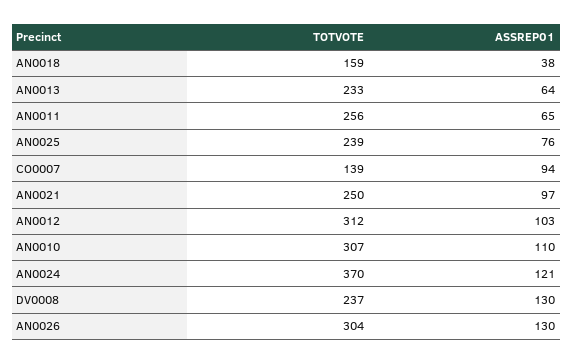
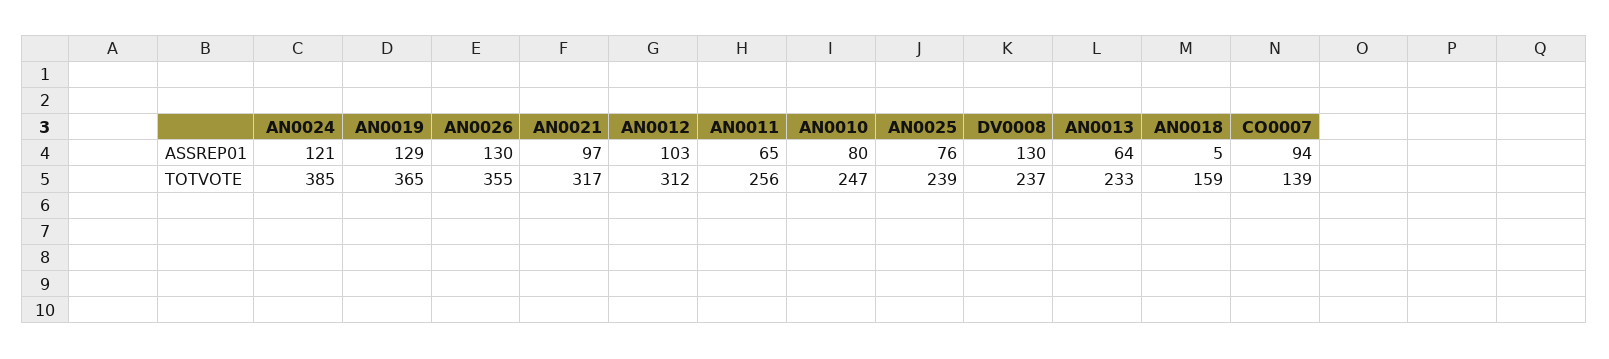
ASSREP01, AN0018: 38 -> 5
TOTVOTE, AN0021: 250 -> 317
TOTVOTE, AN0010: 307 -> 247
ASSREP01, AN0010: 110 -> 80
TOTVOTE, AN0024: 370 -> 385
TOTVOTE, AN0026: 304 -> 355
ASSREP01, AN0019: none -> 129
TOTVOTE, AN0019: none -> 365

